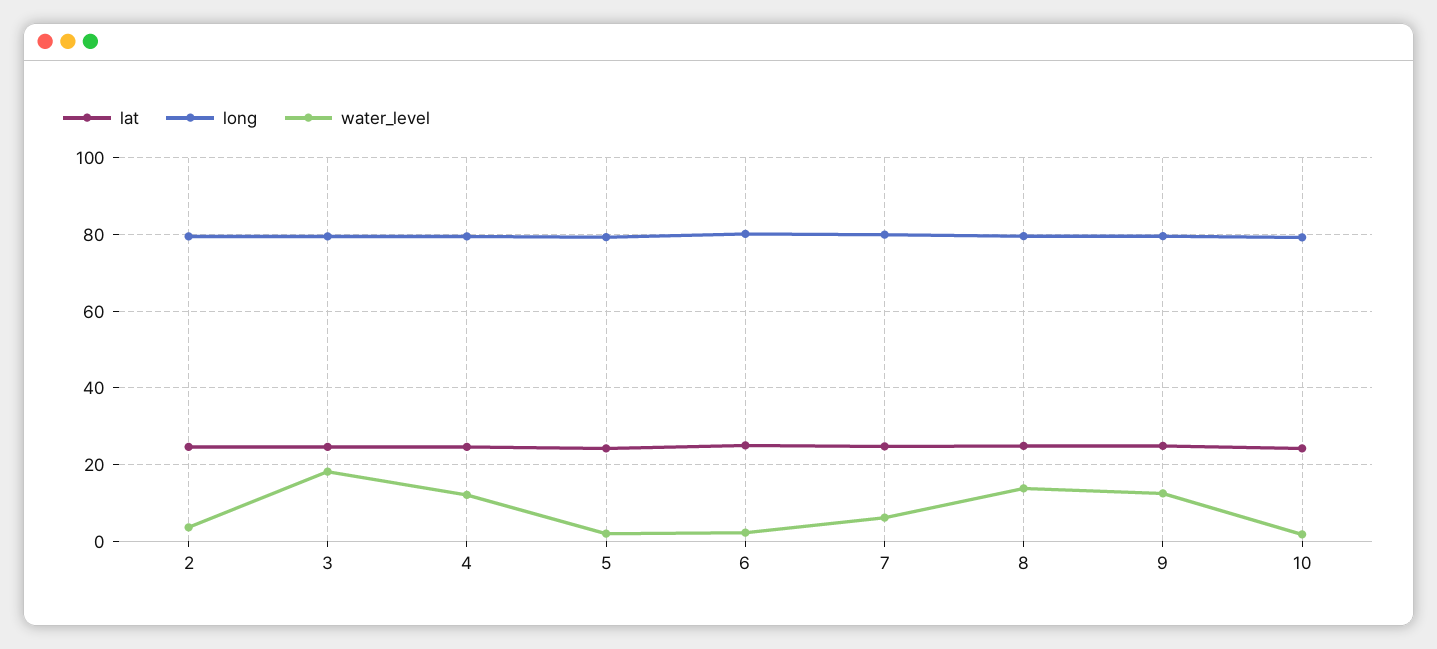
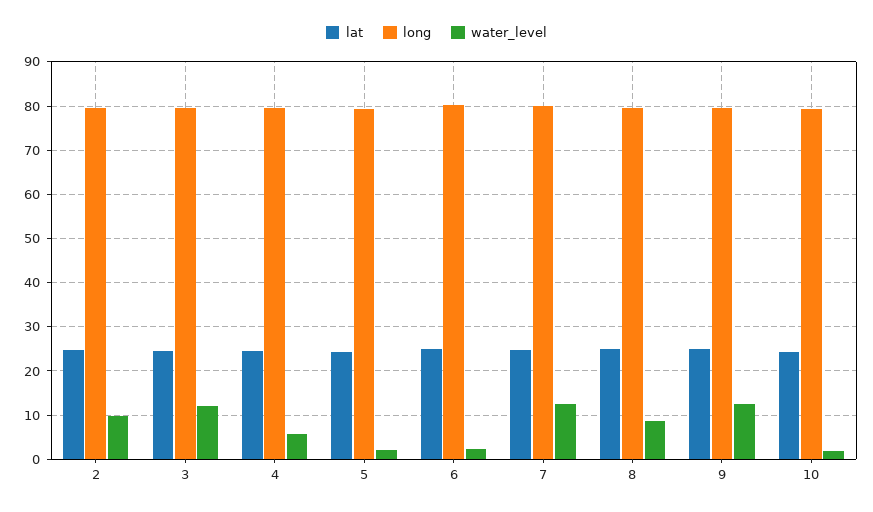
water_level, 2: 4 -> 10
water_level, 3: 18 -> 12
water_level, 4: 12 -> 6
water_level, 7: 6 -> 12
water_level, 8: 14 -> 8

